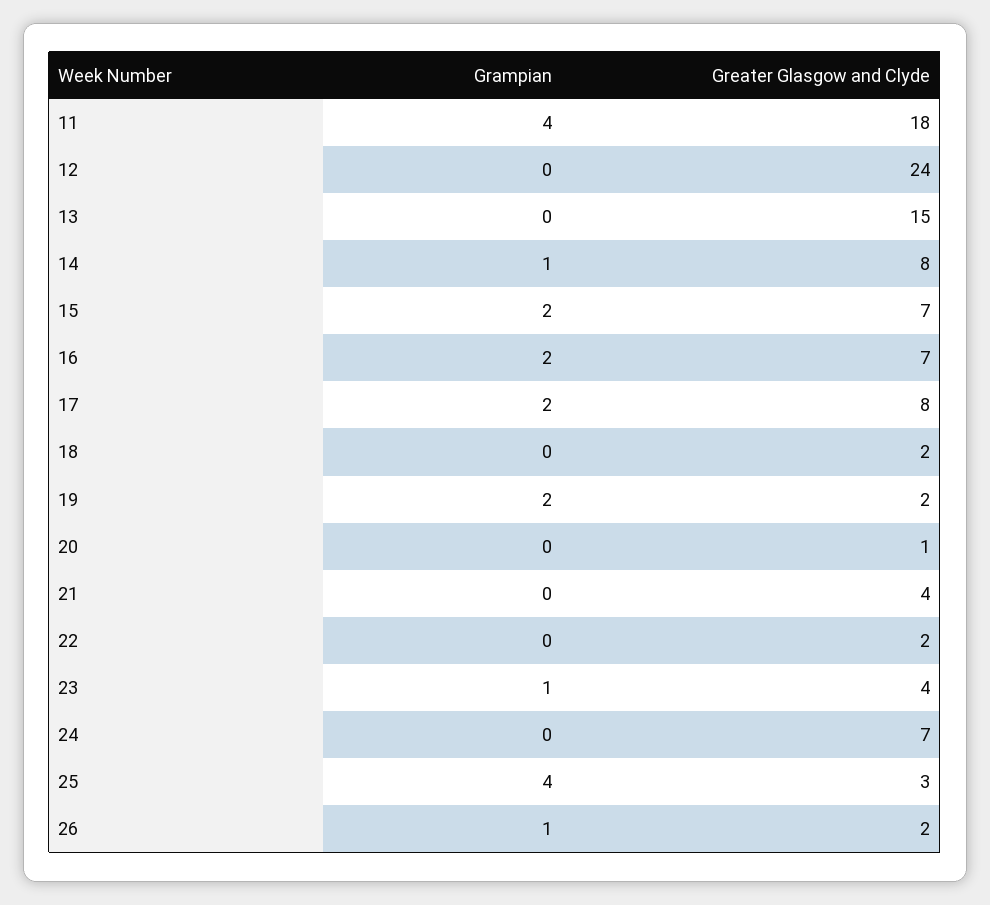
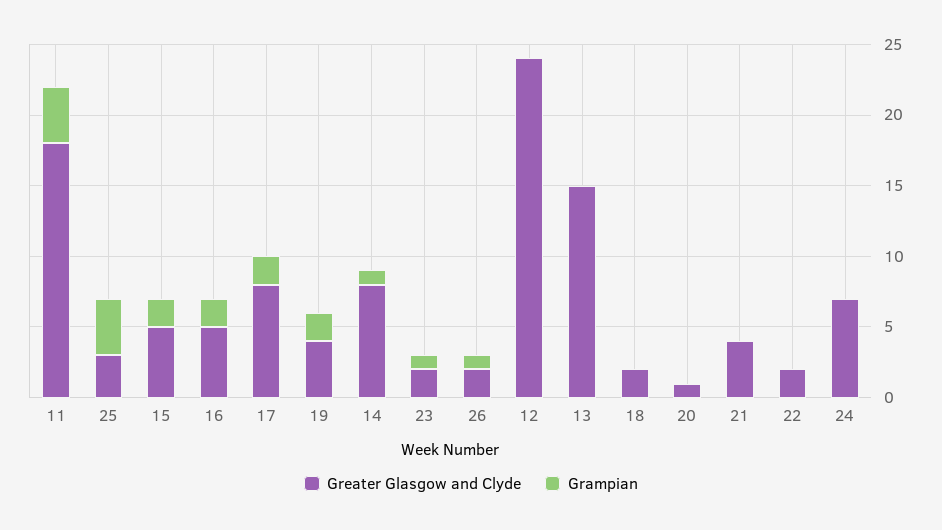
Greater Glasgow and Clyde, 15: 7 -> 5
Greater Glasgow and Clyde, 16: 7 -> 5
Greater Glasgow and Clyde, 19: 2 -> 4
Greater Glasgow and Clyde, 23: 4 -> 2

